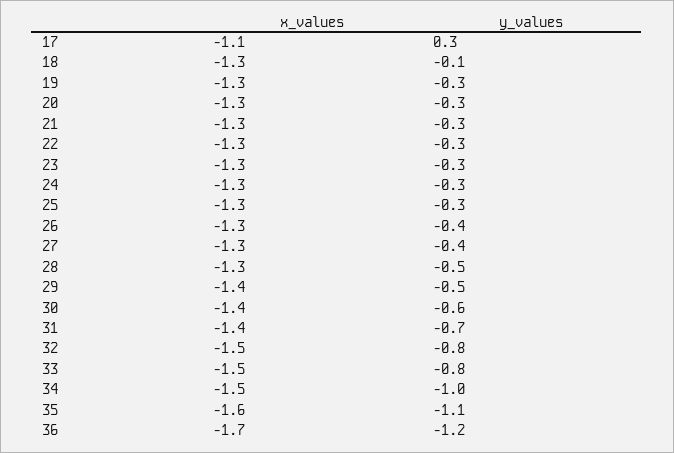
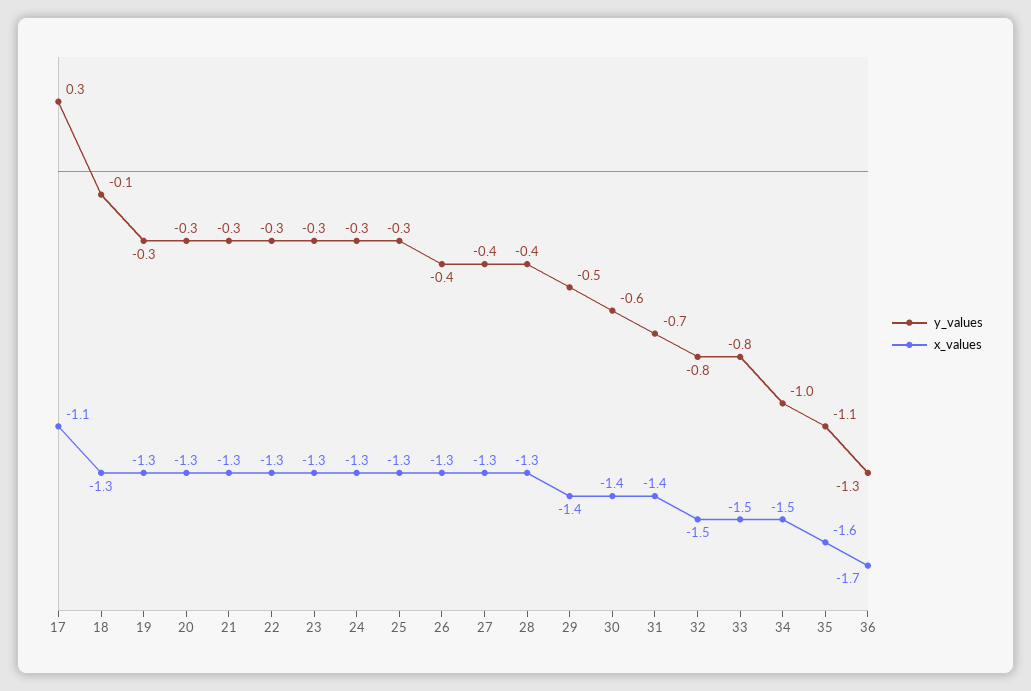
y_values, 28: -0.5 -> -0.4
y_values, 36: -1.2 -> -1.3

